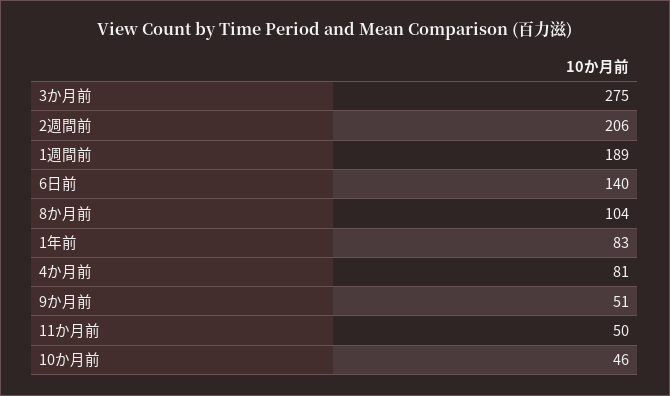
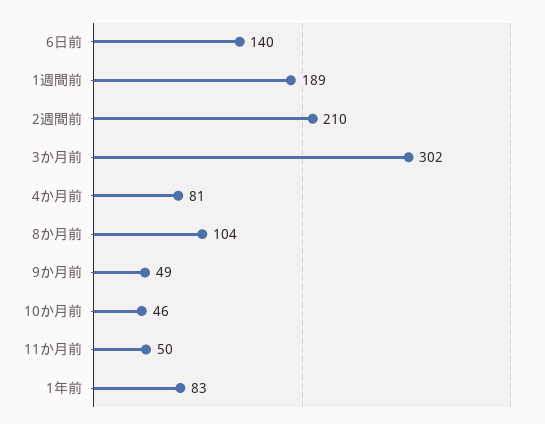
3か月前: 275 -> 302
2週間前: 206 -> 210
9か月前: 51 -> 49

